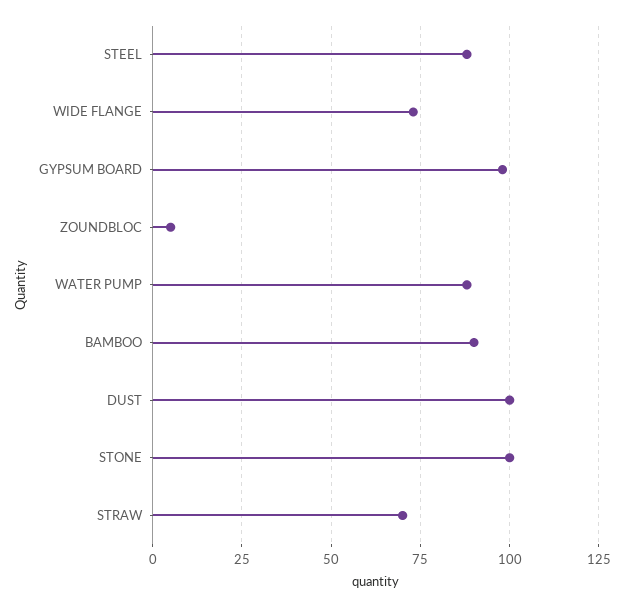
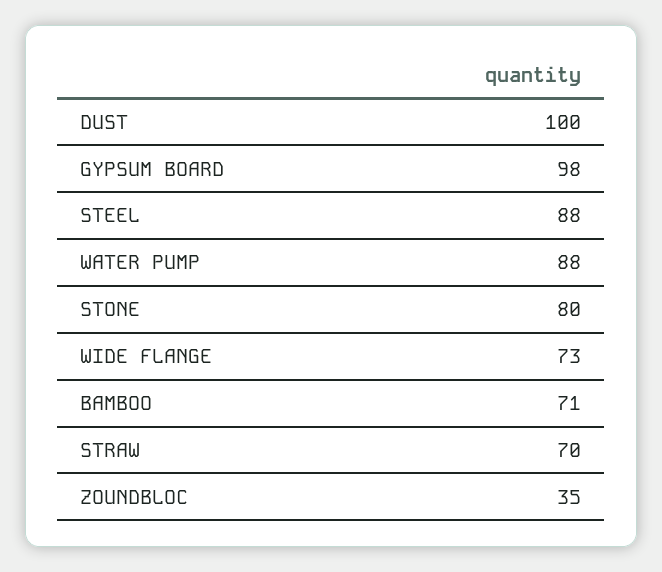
ZOUNDBLOC: 5 -> 35
BAMBOO: 90 -> 71
STONE: 100 -> 80

